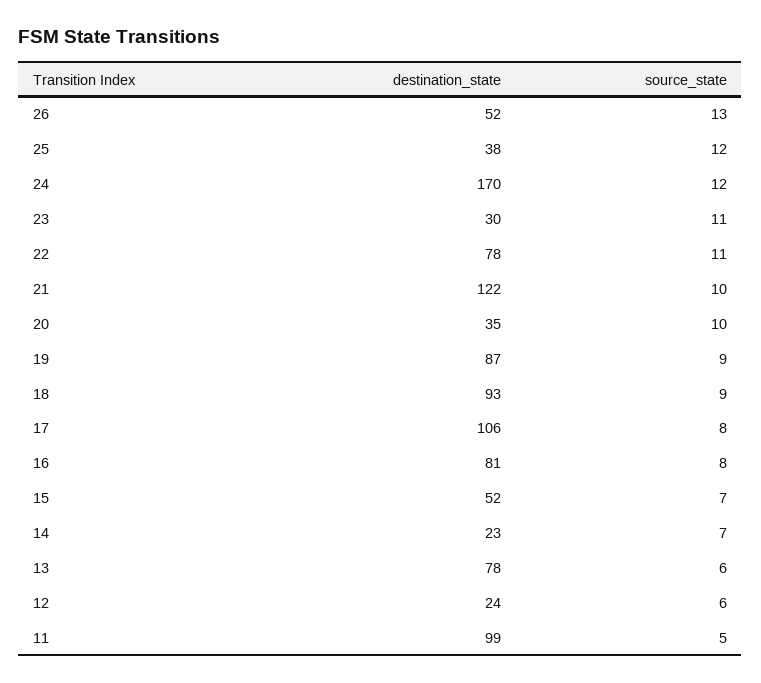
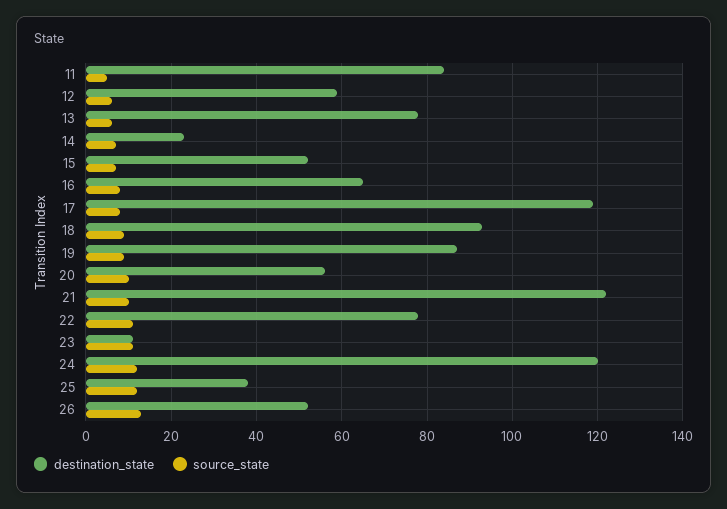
destination_state, 24: 170 -> 120
destination_state, 23: 30 -> 10
destination_state, 20: 35 -> 55
destination_state, 17: 106 -> 120
destination_state, 16: 81 -> 65
destination_state, 12: 24 -> 60
destination_state, 11: 99 -> 85

